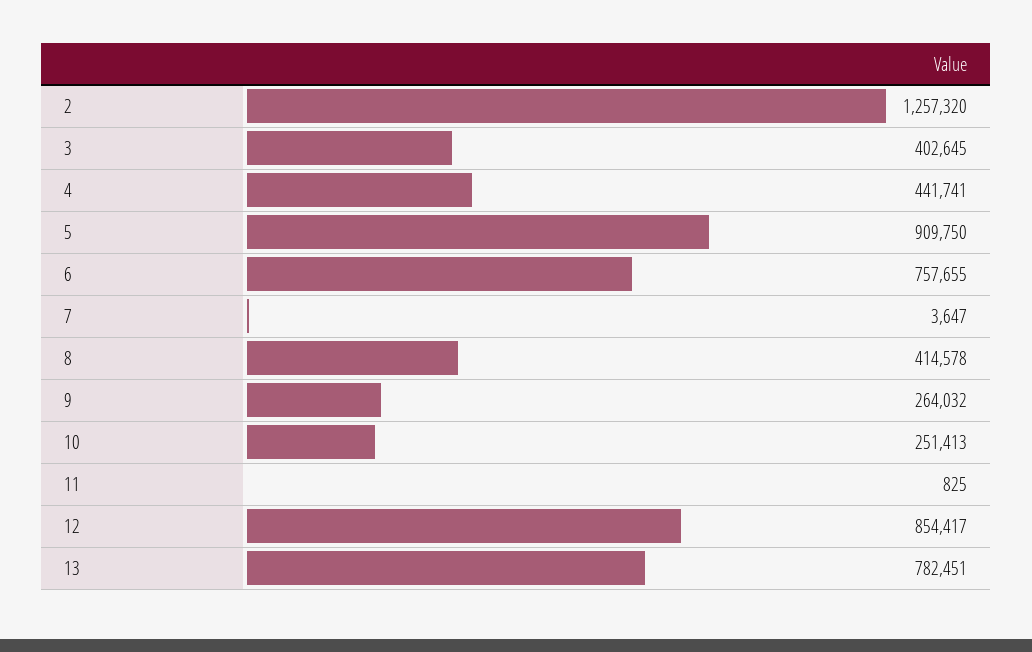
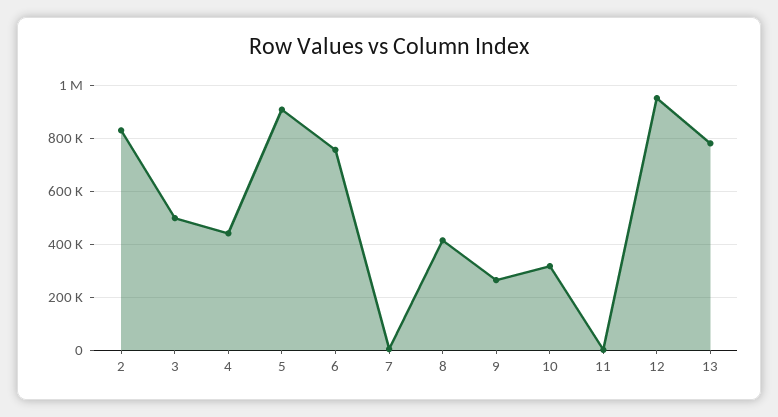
2: 1257320 -> 825000
3: 402645 -> 500000
10: 251413 -> 325000
12: 854417 -> 950000

